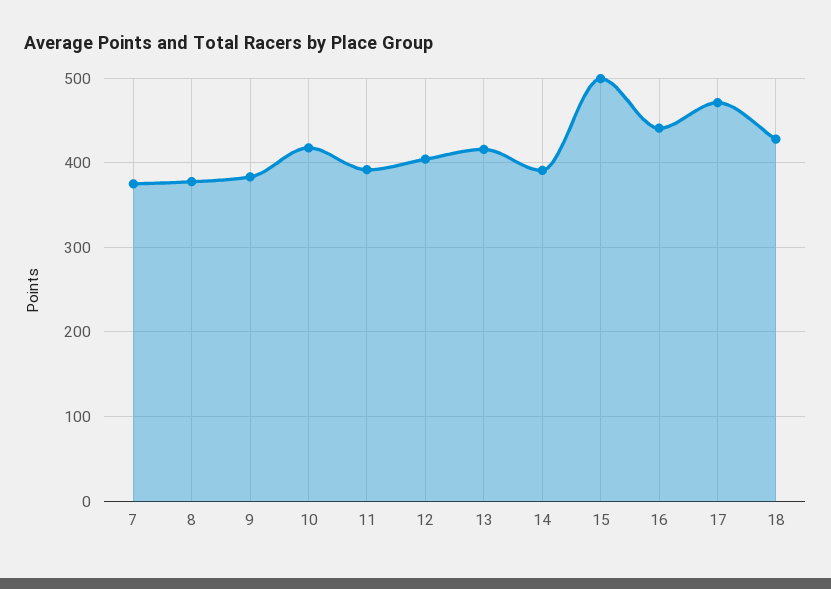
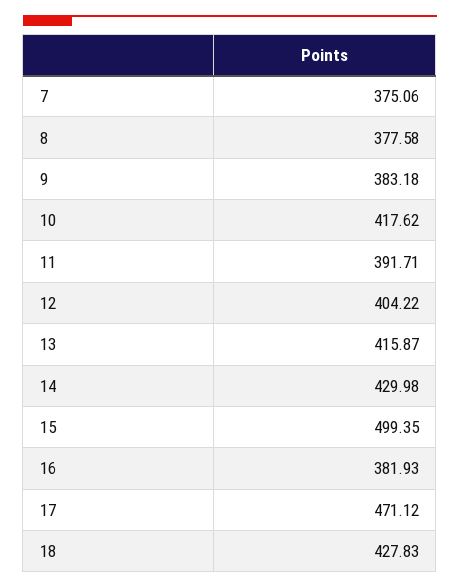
14: 390 -> 429.98
16: 440 -> 381.93

